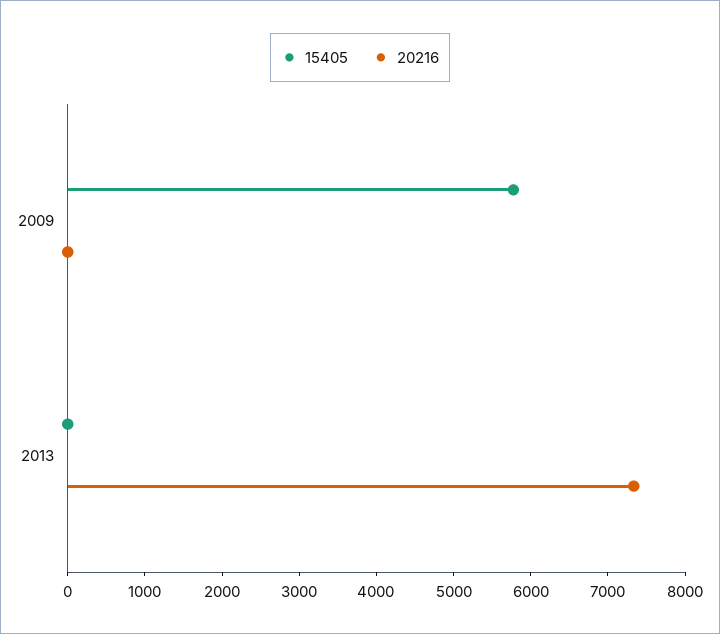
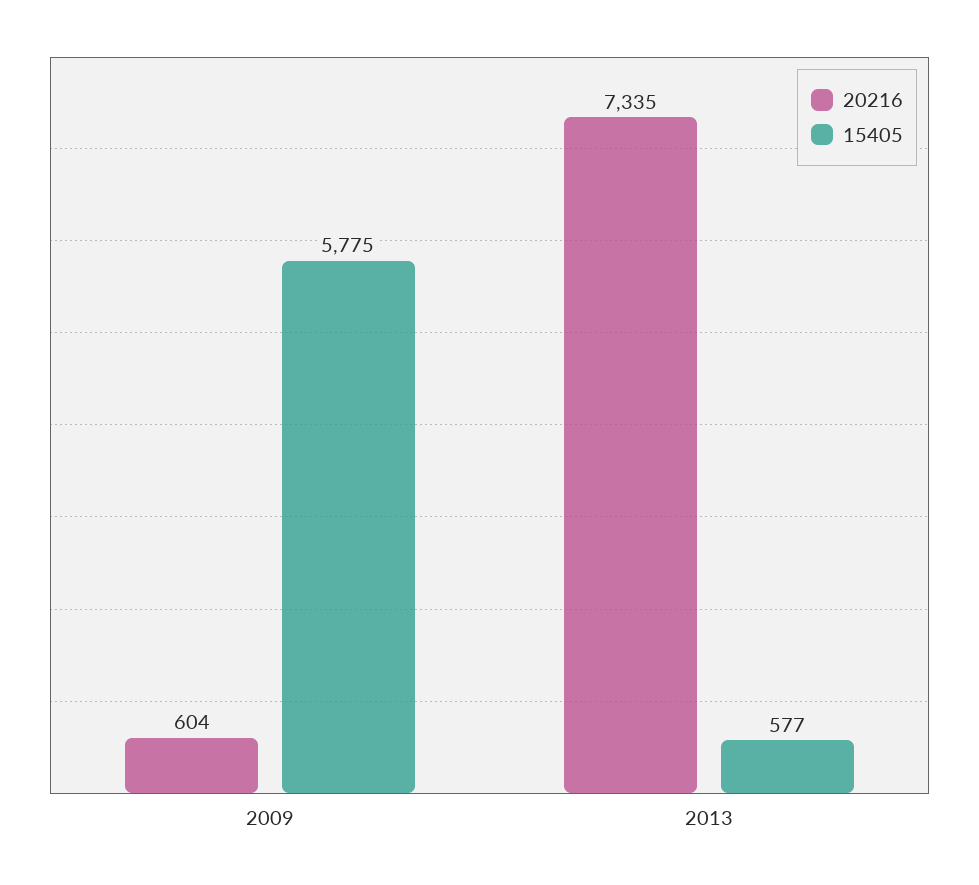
20216, 2009: 0 -> 604
15405, 2013: 0 -> 577

